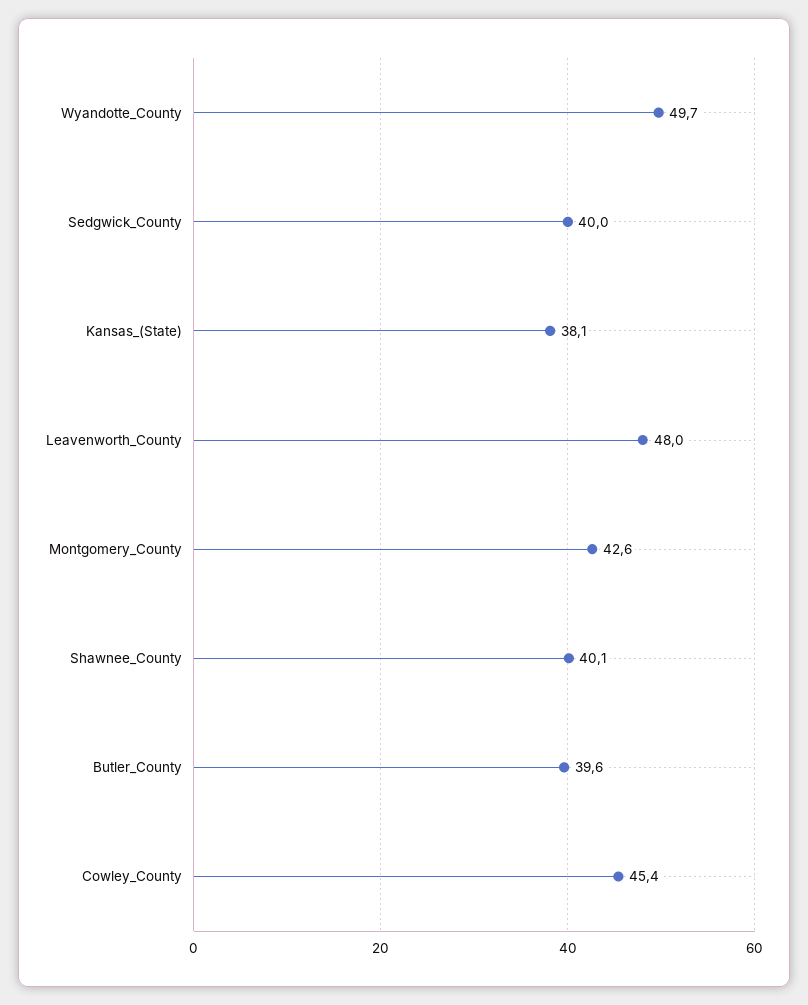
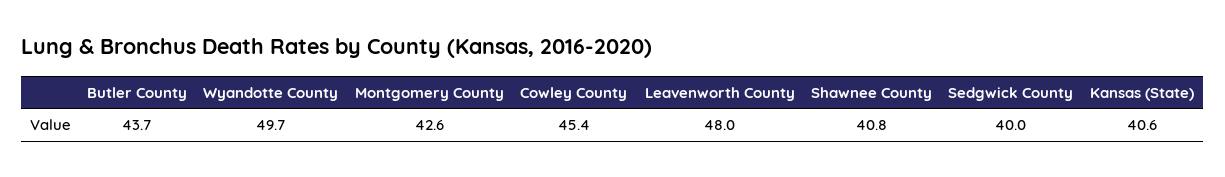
Kansas_(State): 38.1 -> 40.6
Shawnee_County: 40.1 -> 40.8
Butler_County: 39.6 -> 43.7

